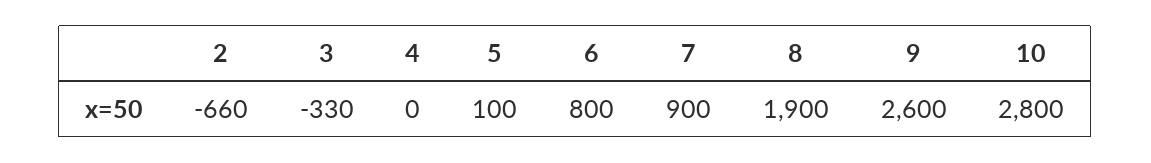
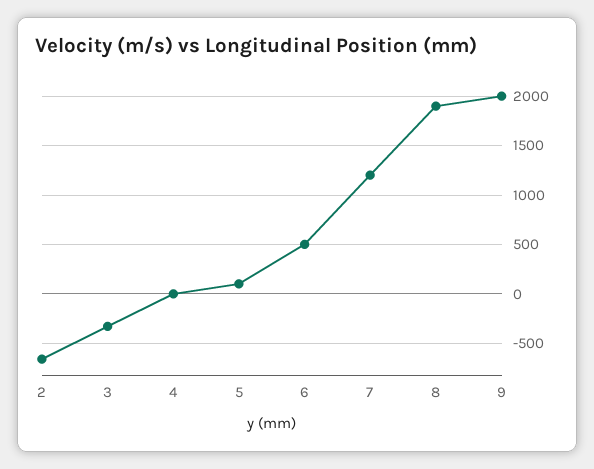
6: 800 -> 500
7: 900 -> 1200
9: 2600 -> 2000
10: 2800 -> none

